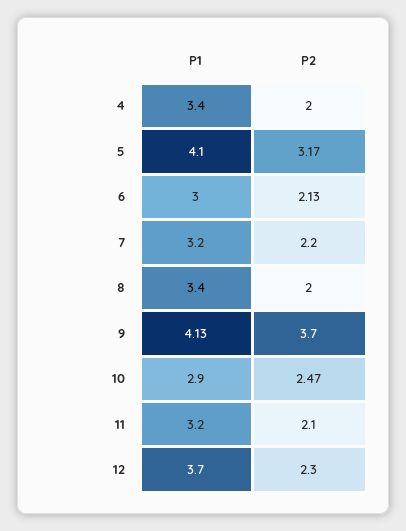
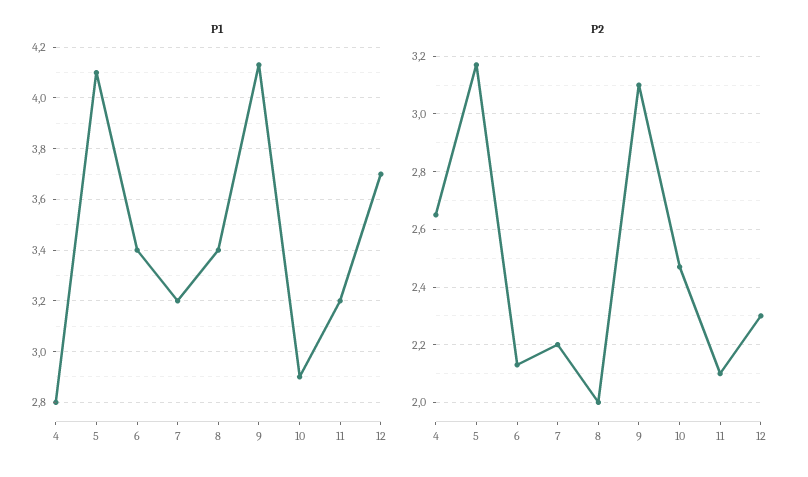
P1, 4: 3.4 -> 2.8
P2, 4: 2 -> 2.65
P1, 6: 3 -> 3.4
P2, 9: 3.7 -> 3.1

